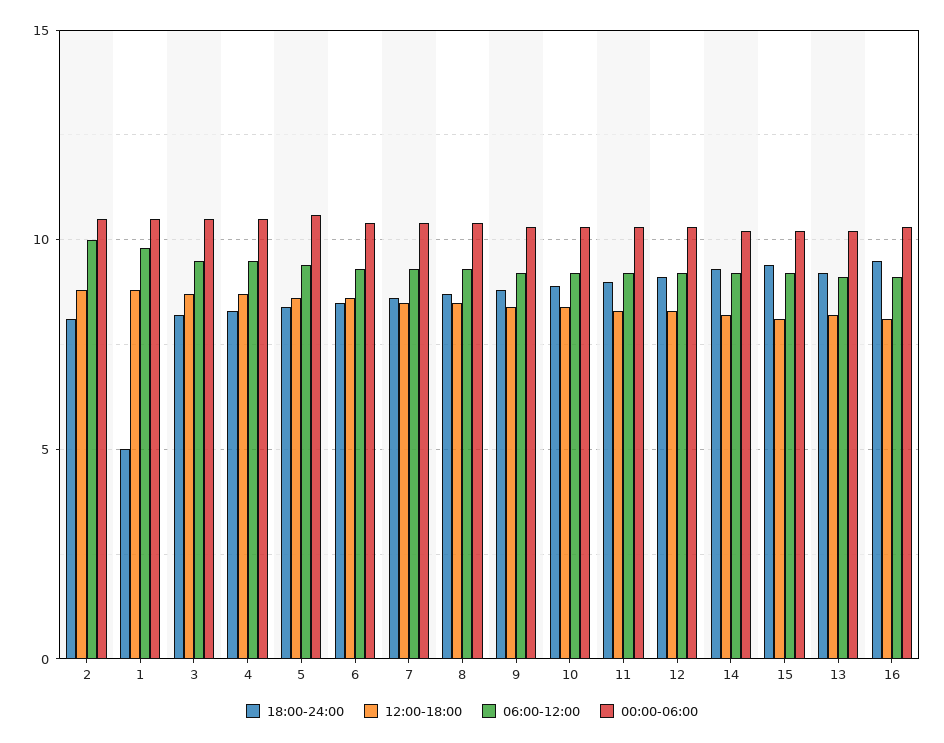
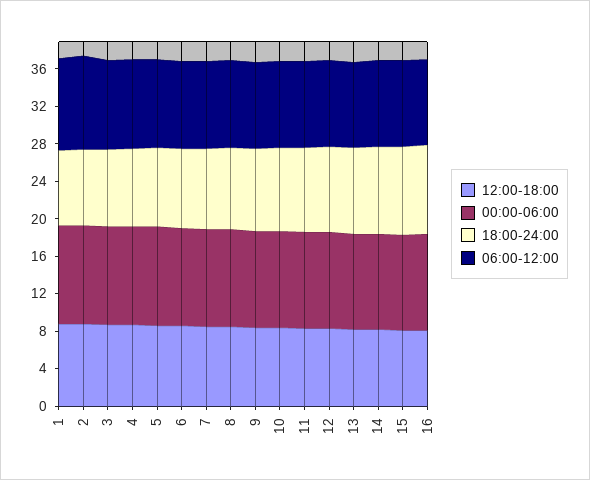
18:00-24:00, 1: 5 -> 8

